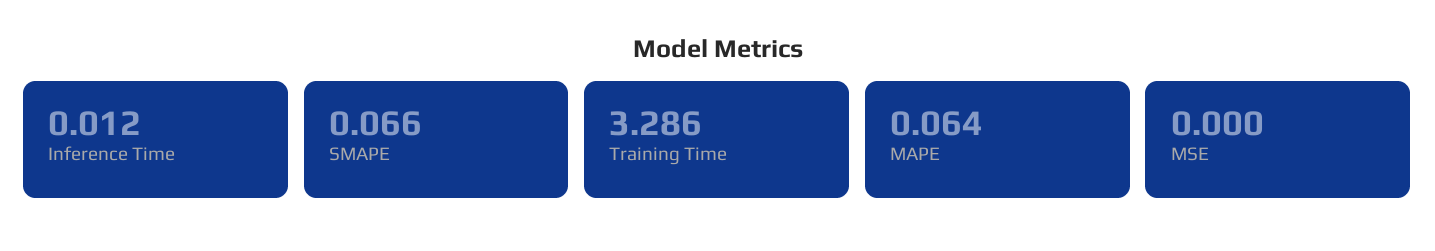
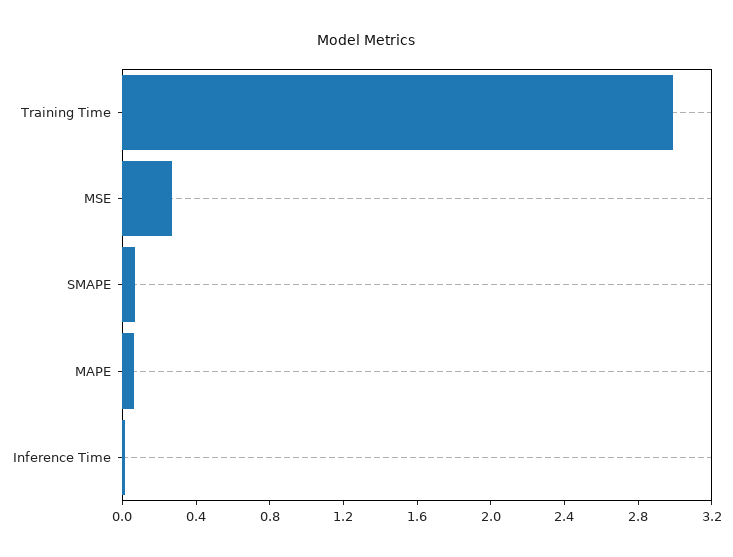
Training Time: 3.286 -> 3
MSE: 0 -> 0.3

